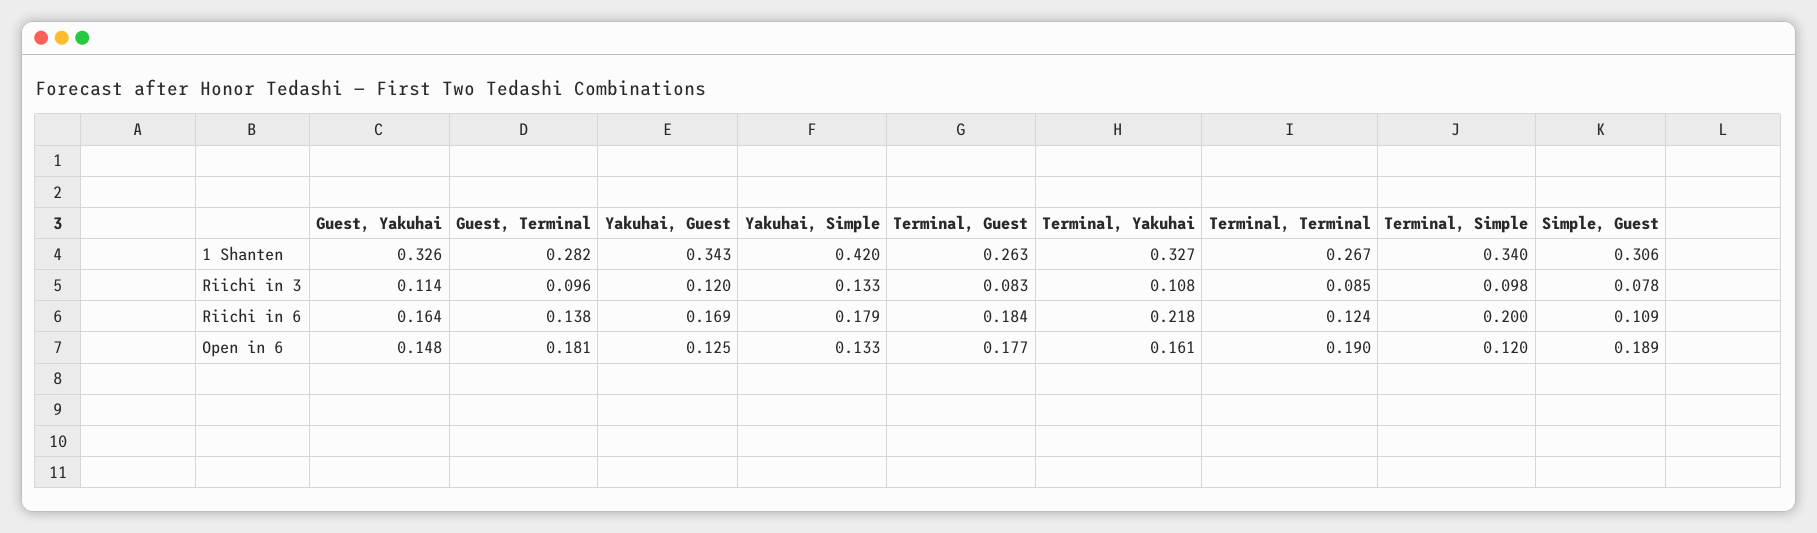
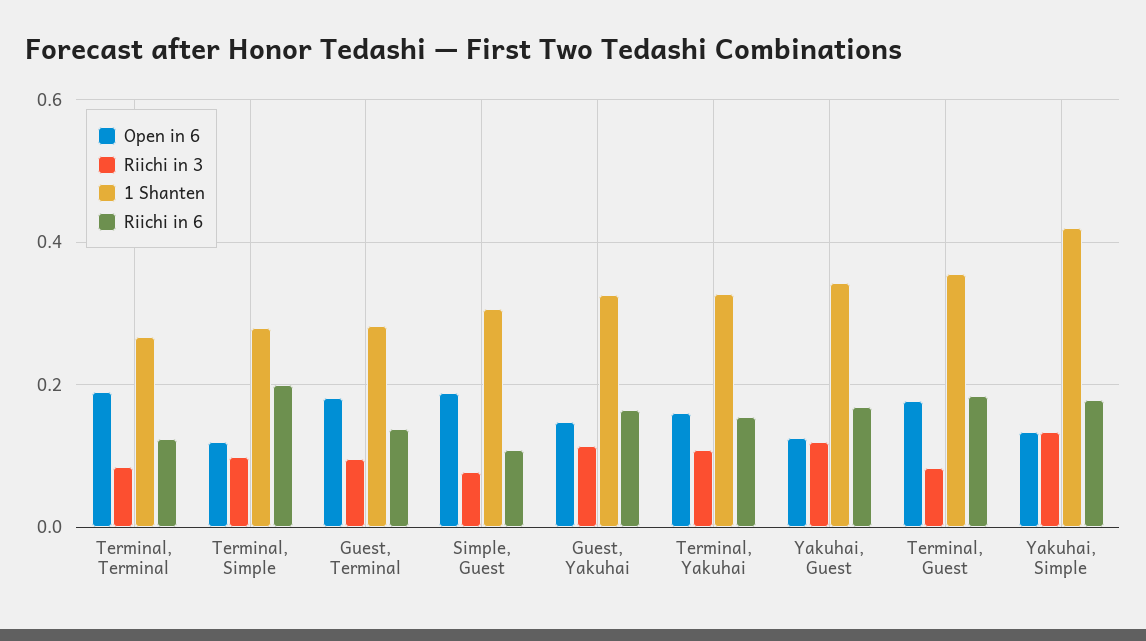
1 Shanten, Terminal, Guest: 0.263 -> 0.36
1 Shanten, Terminal, Simple: 0.34 -> 0.28
Riichi in 6, Terminal, Yakuhai: 0.218 -> 0.16

